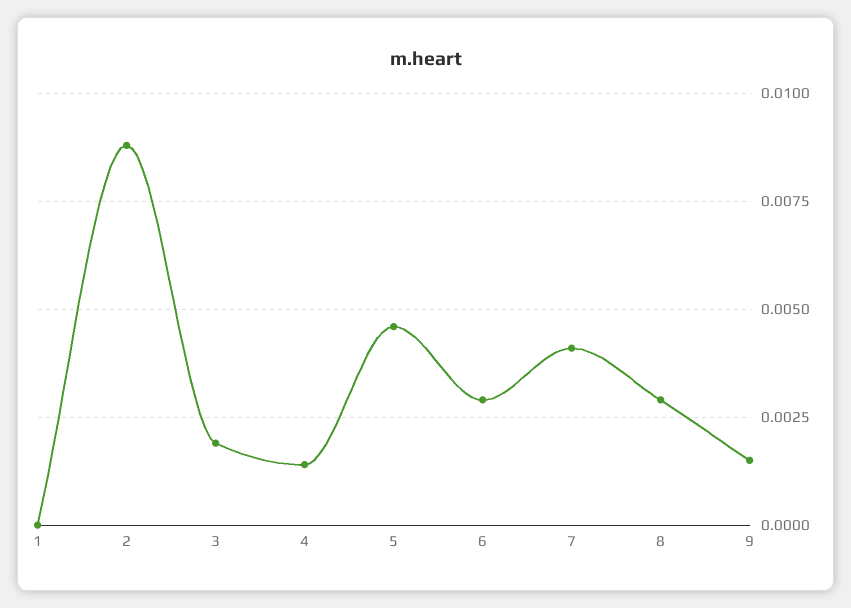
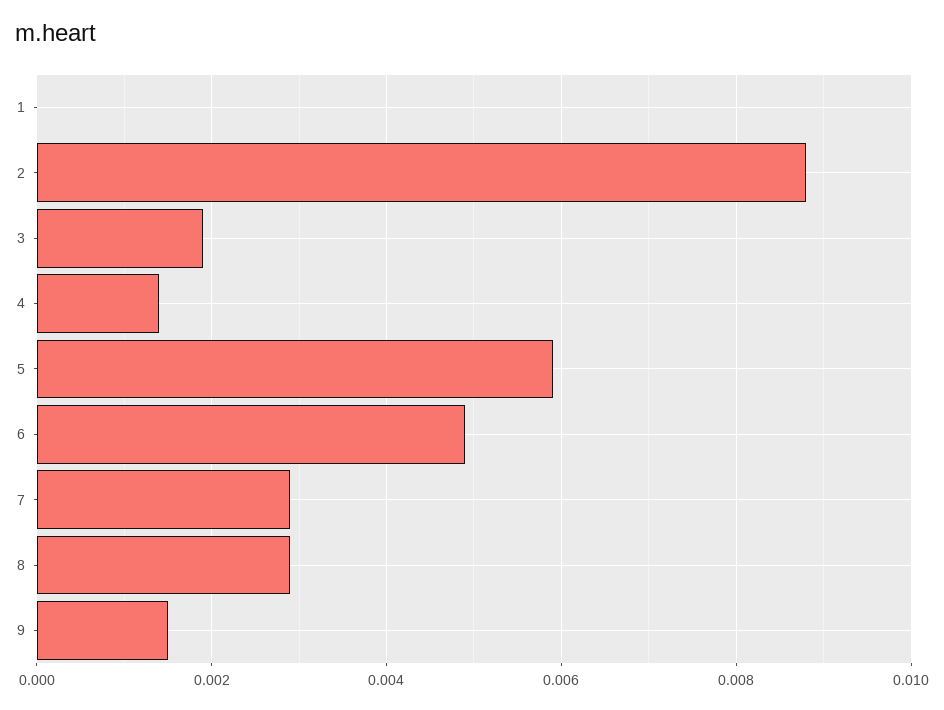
5: 0.0045 -> 0.006
6: 0.003 -> 0.005
7: 0.004 -> 0.003

